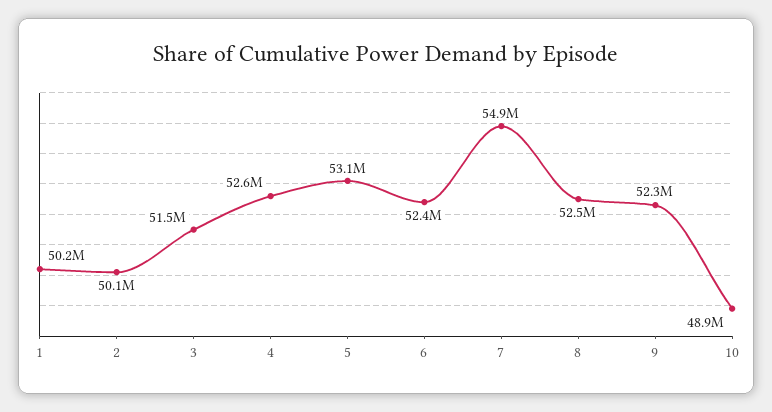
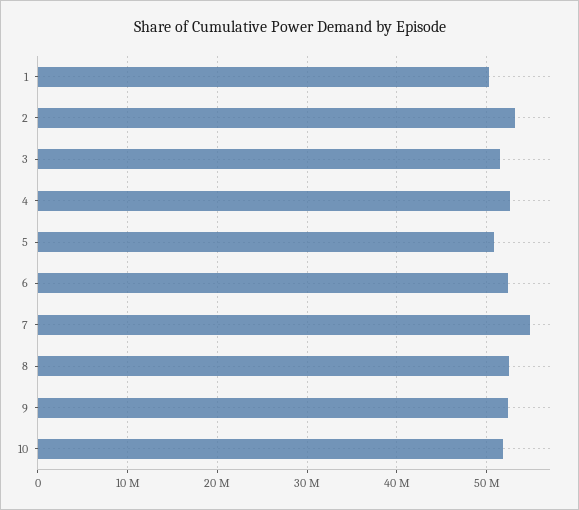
2: 50100000 -> 53000000
5: 53100000 -> 51000000
10: 48900000 -> 52000000

